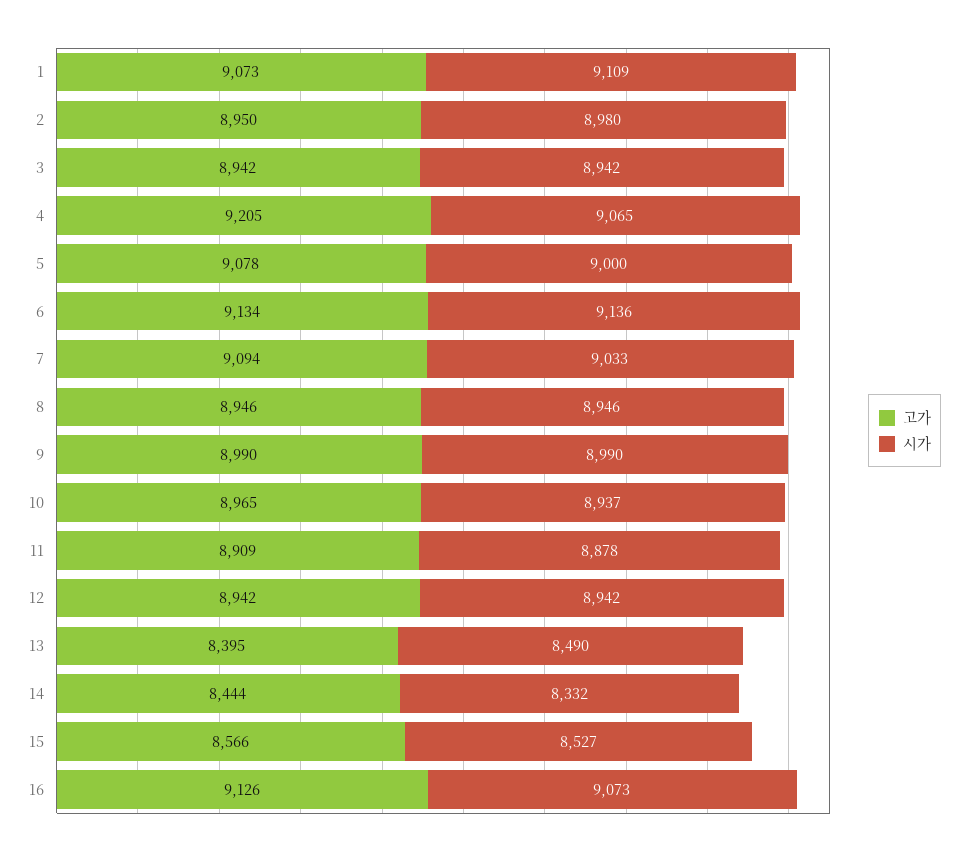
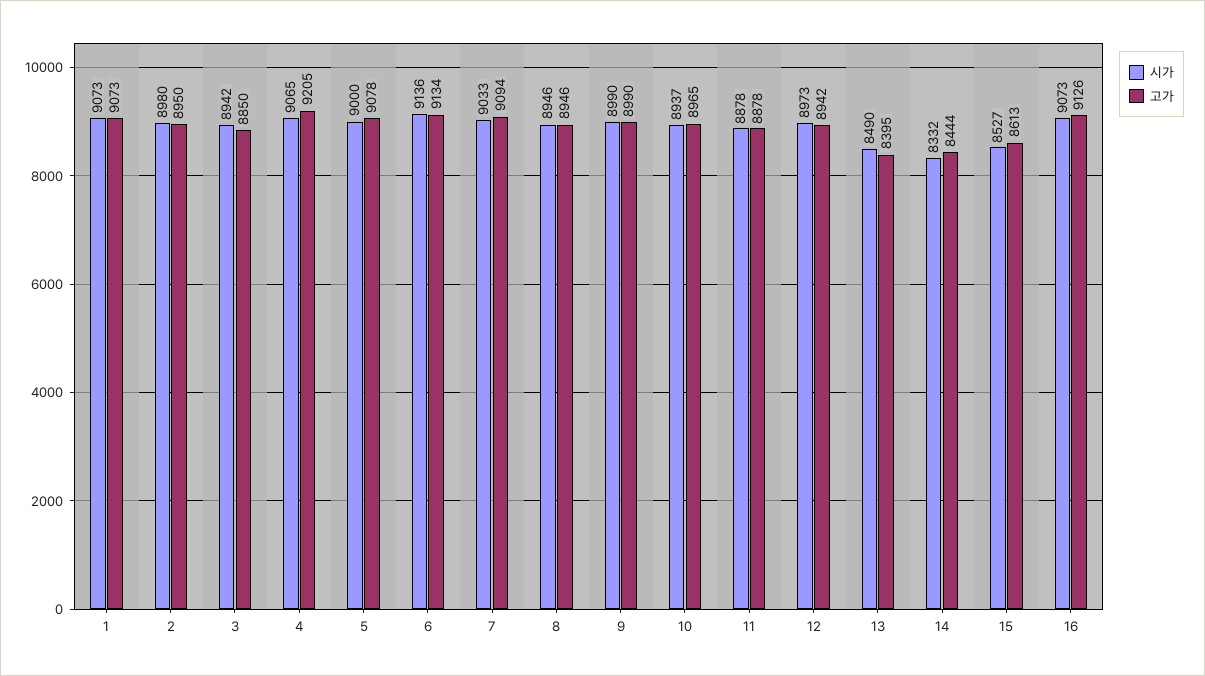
시가, 1: 9109 -> 9073
고가, 3: 8942 -> 8850
고가, 11: 8909 -> 8878
시가, 12: 8942 -> 8973
고가, 15: 8566 -> 8613

